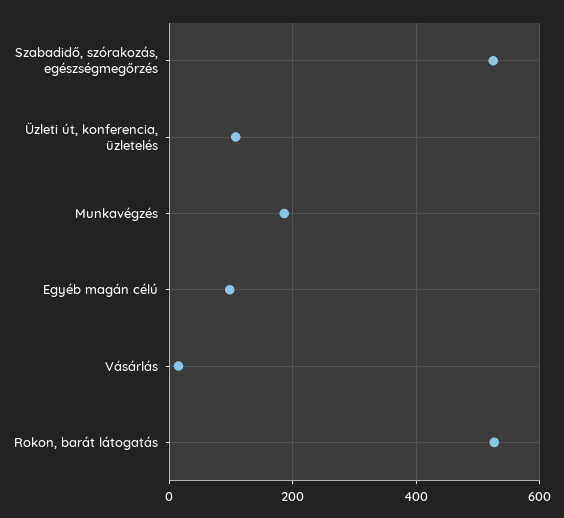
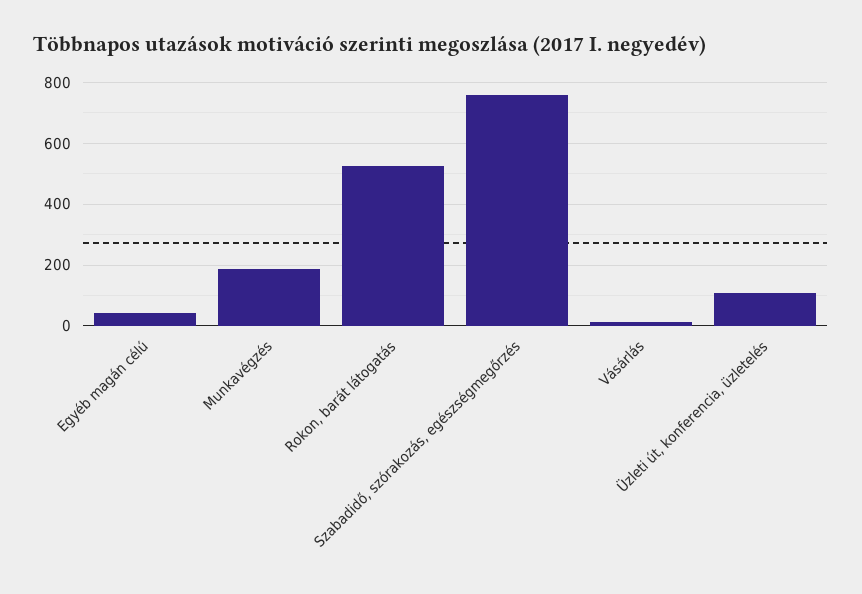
Szabadidő, szórakozás, egészségmegőrzés: 520 -> 760
Egyéb magán célú: 100 -> 40

